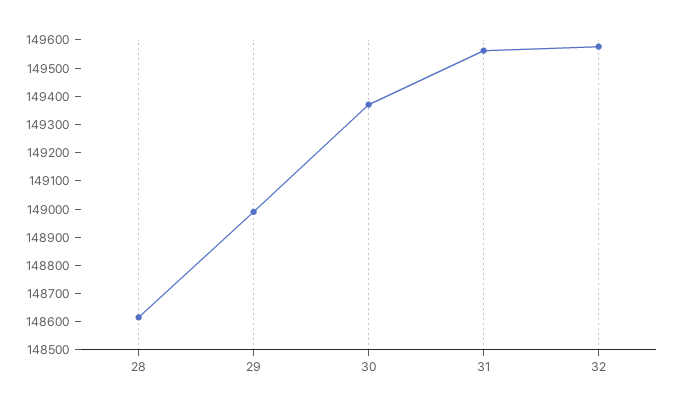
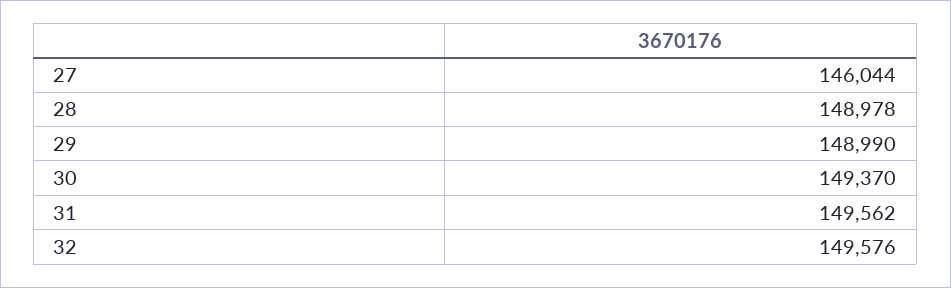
28: 148600 -> 148978
27: none -> 146044

